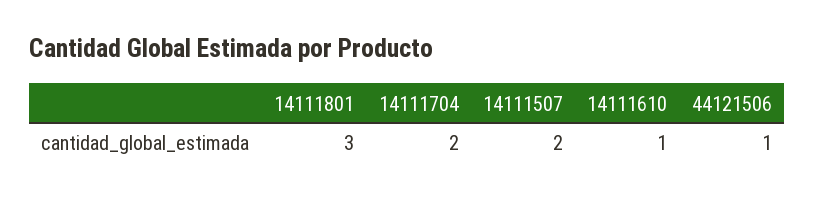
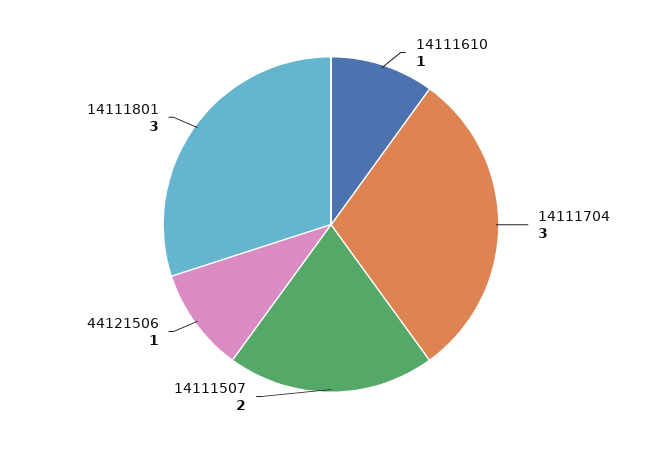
14111704: 2 -> 3

